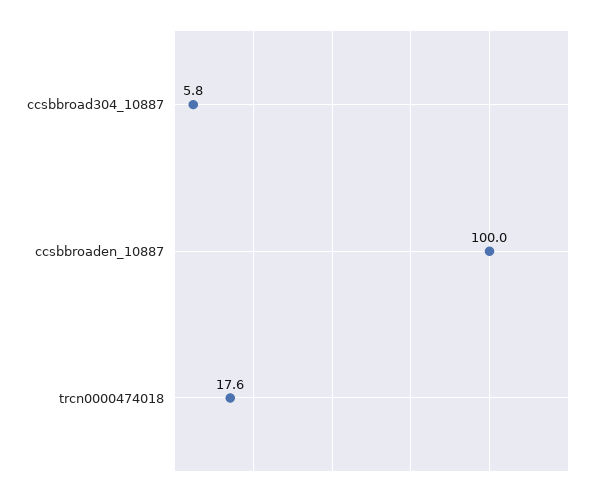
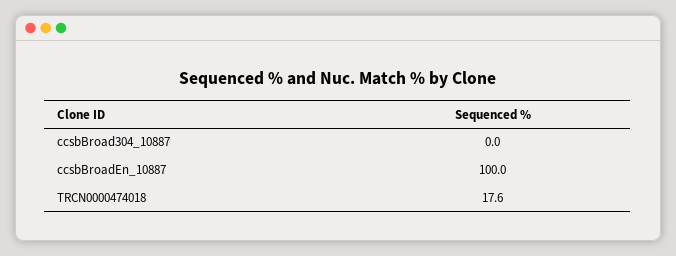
ccsbbroad304_10887: 5.8 -> 0

